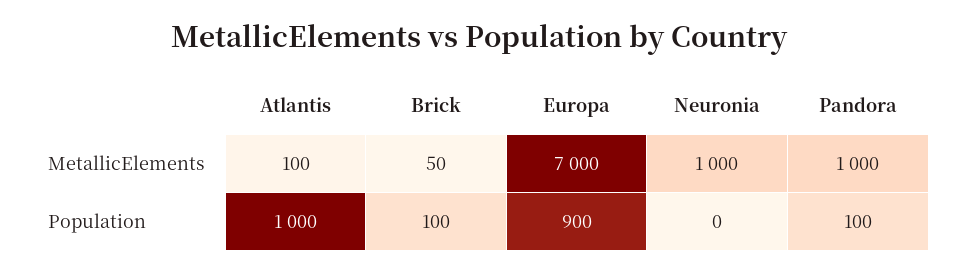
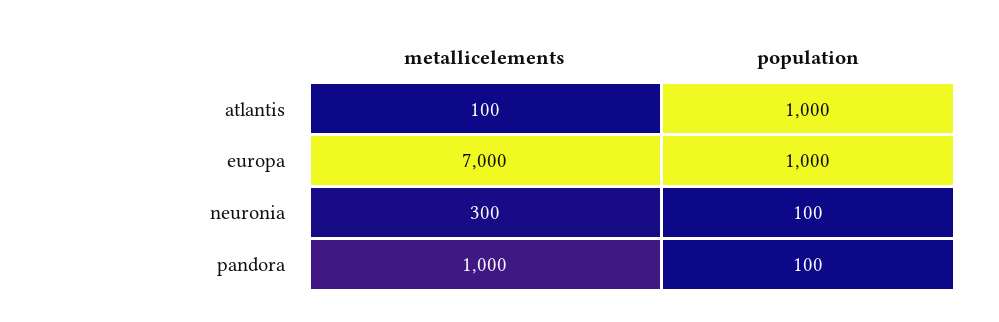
Brick, MetallicElements: 50 -> none
Neuronia, MetallicElements: 1000 -> 300
Brick, Population: 100 -> none
Europa, Population: 900 -> 1000
Neuronia, Population: 0 -> 100

